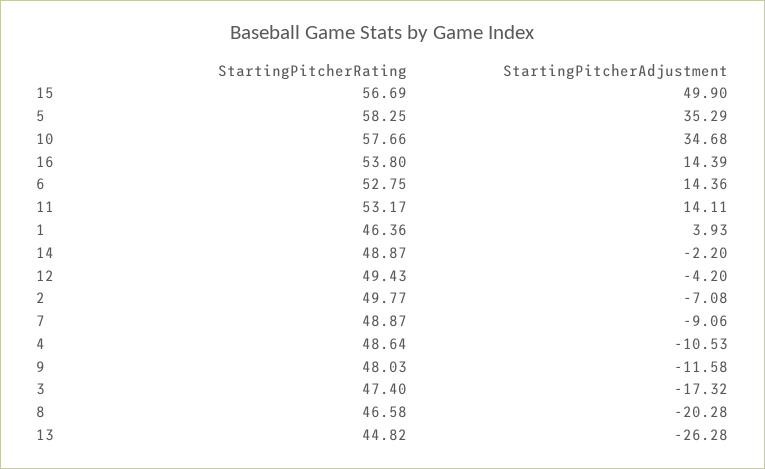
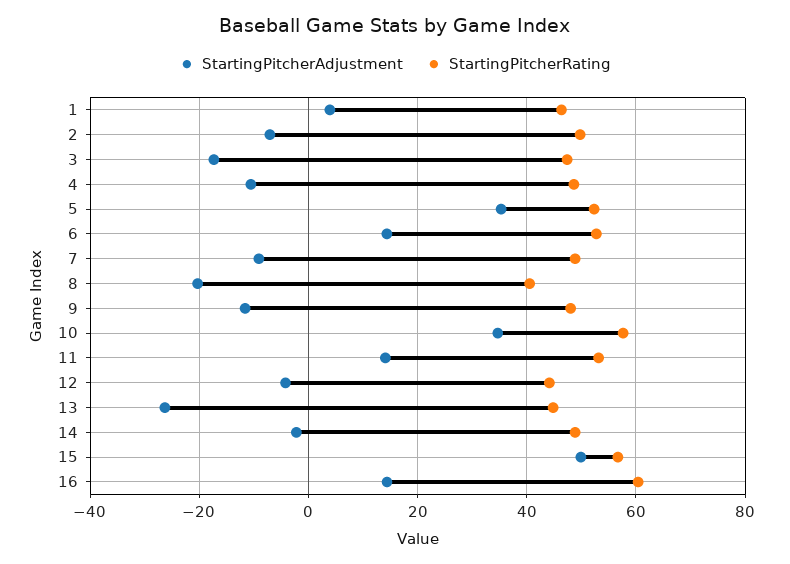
StartingPitcherRating, 5: 58.25 -> 52
StartingPitcherRating, 16: 53.8 -> 60
StartingPitcherRating, 12: 49.43 -> 44
StartingPitcherRating, 8: 46.58 -> 40

